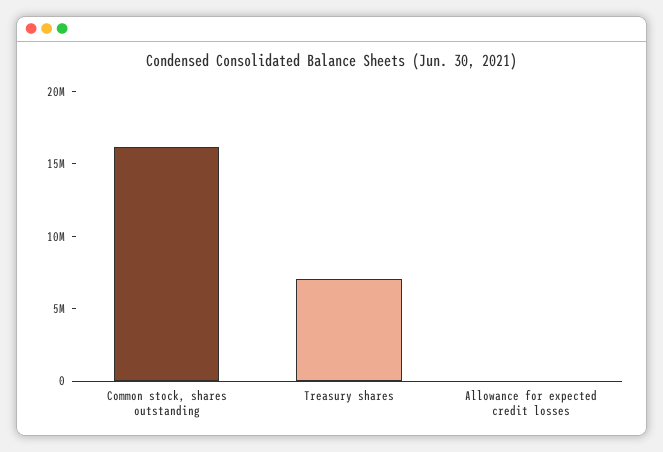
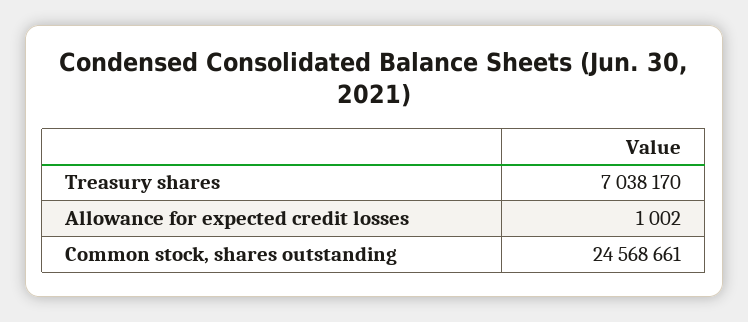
Common stock, shares outstanding: 16000000 -> 24568661

